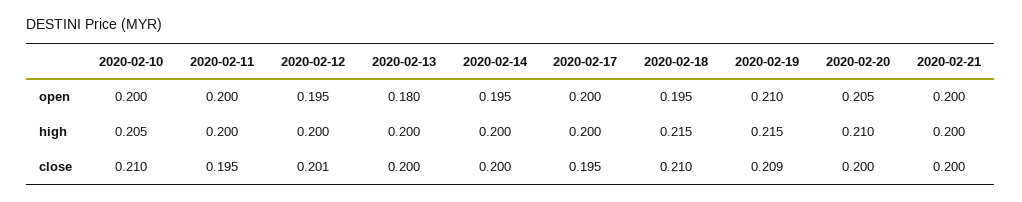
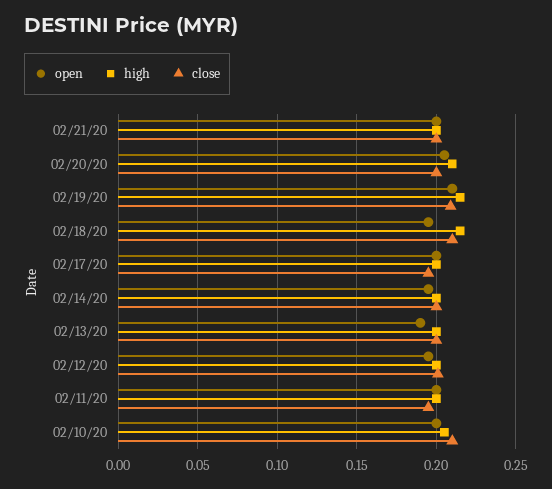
open, 2020-02-13: 0.18 -> 0.19

